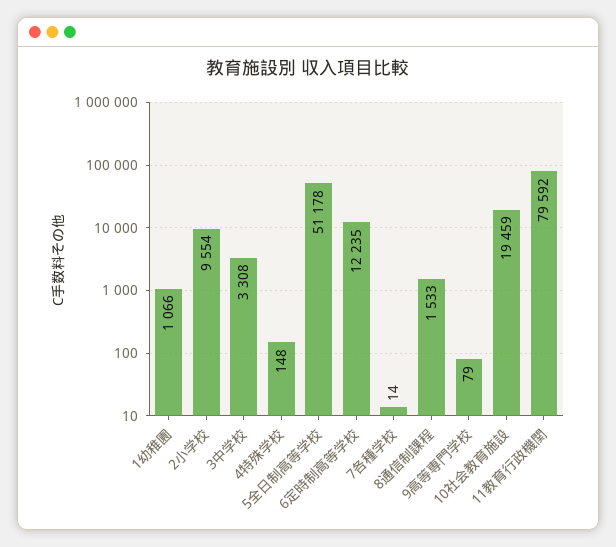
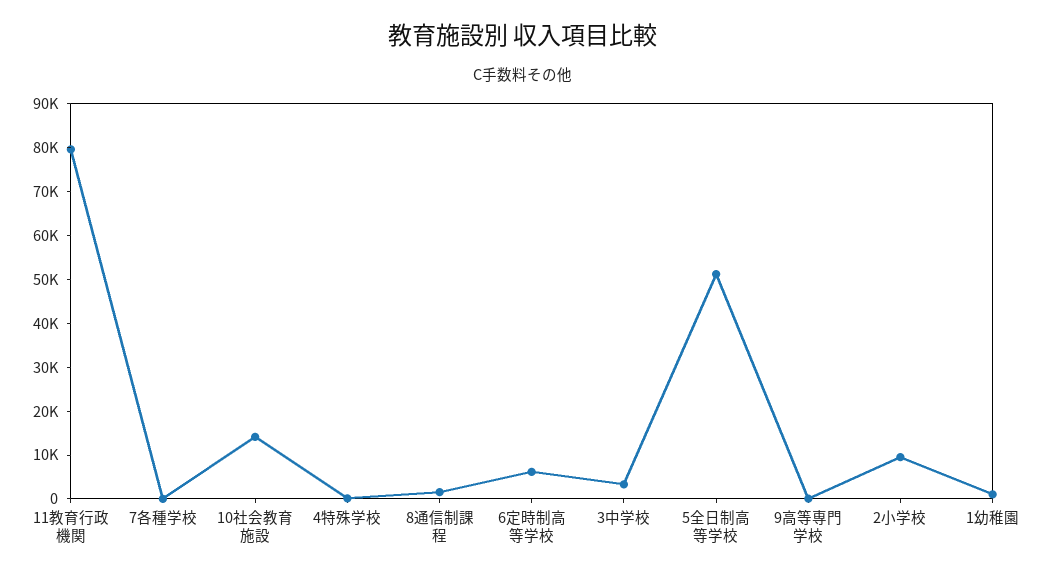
6定時制高等学校: 12235 -> 6000
10社会教育施設: 19459 -> 14000

